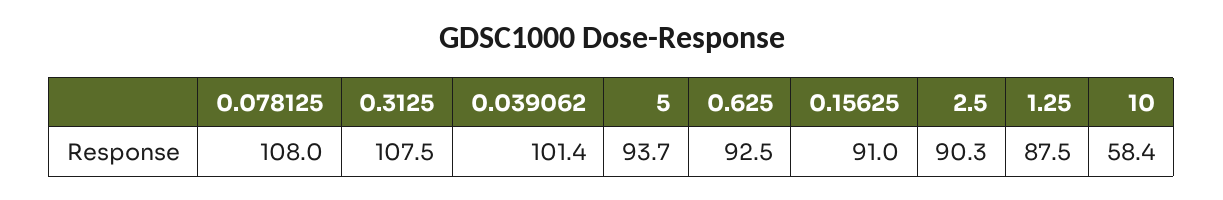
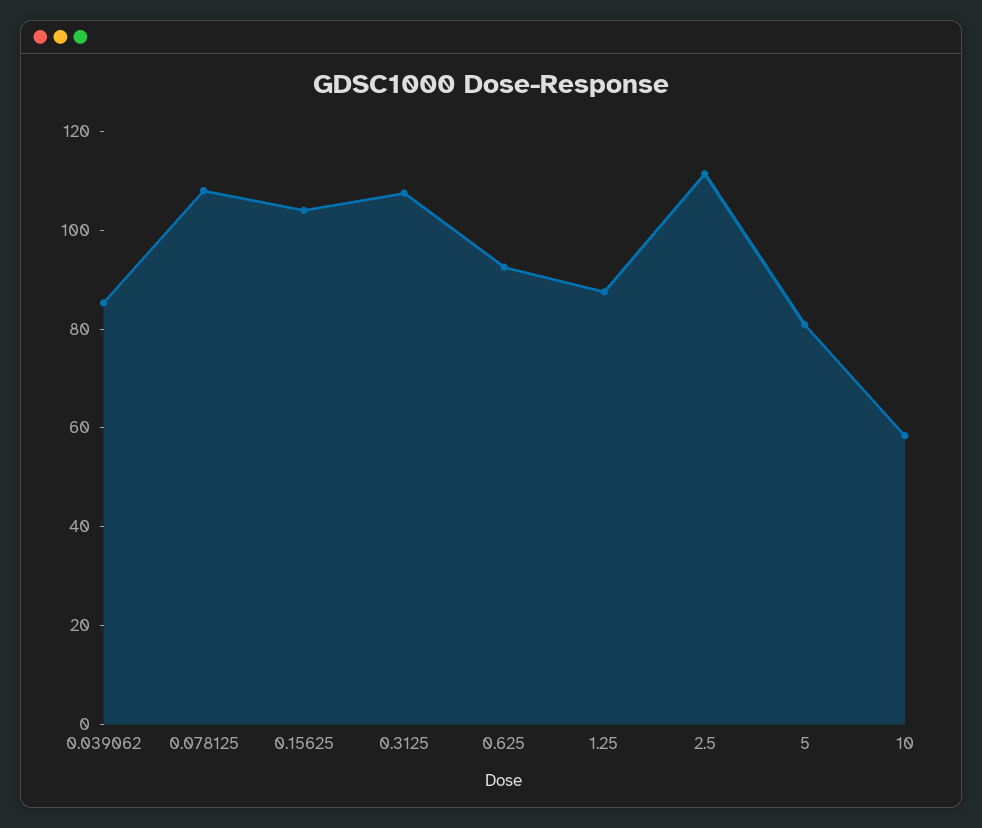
0.039062: 101.4 -> 85
5: 93.7 -> 80
0.15625: 91 -> 105
2.5: 90.3 -> 110

